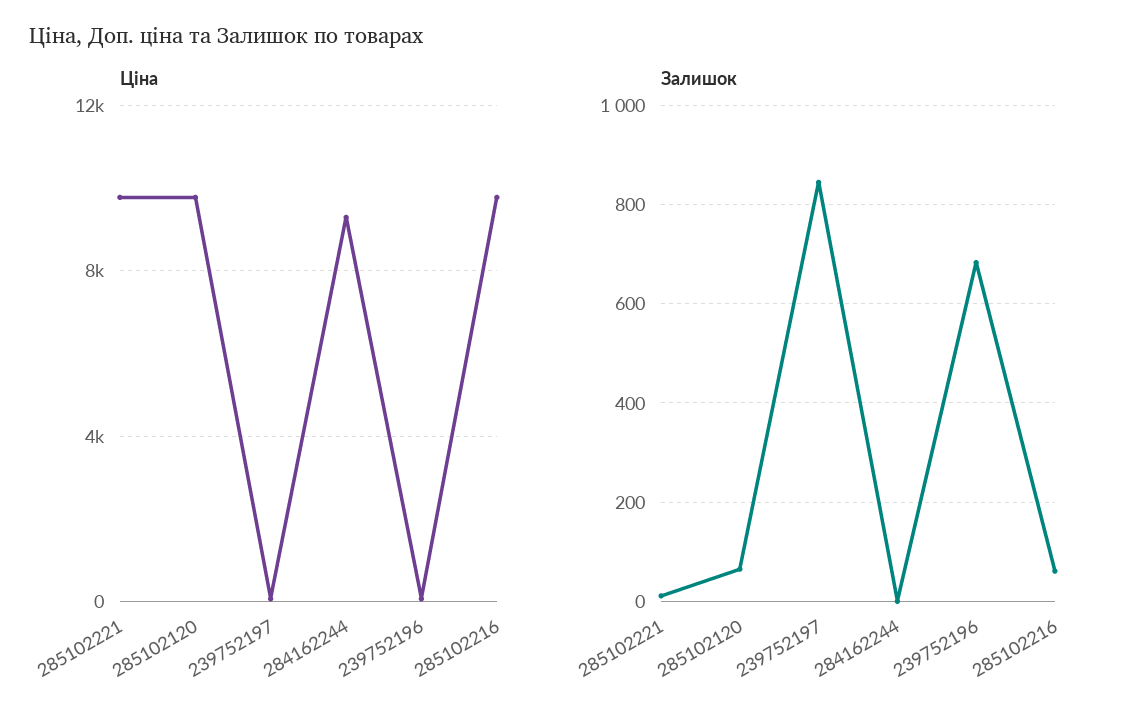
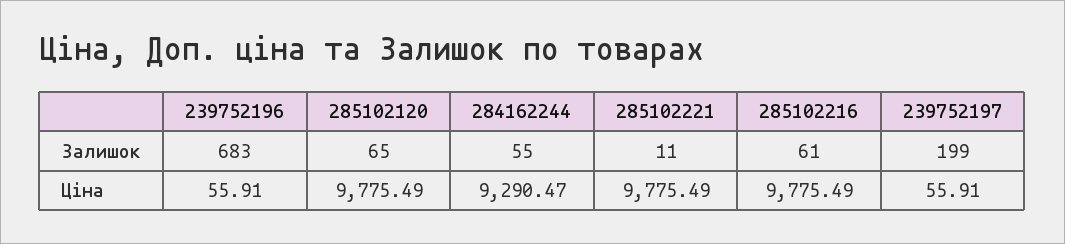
Залишок, 239752197: 840 -> 199
Залишок, 284162244: 0 -> 55

